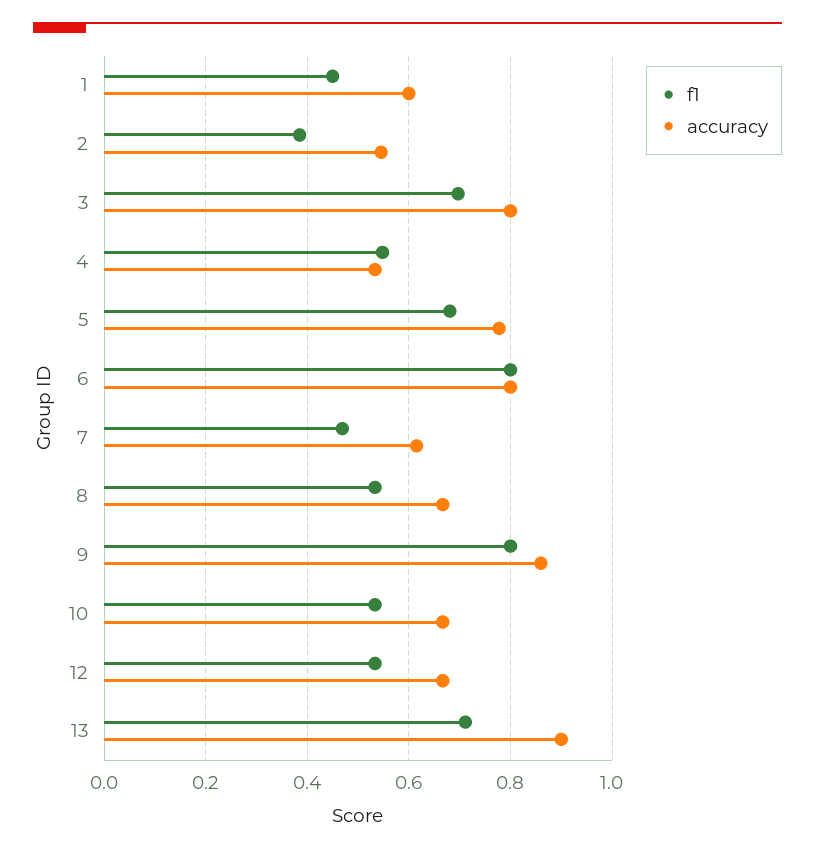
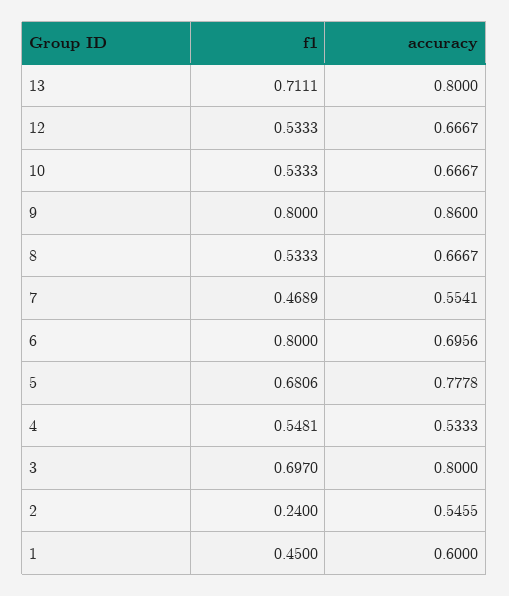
f1, 2: 0.38 -> 0.24
accuracy, 6: 0.8 -> 0.6956
accuracy, 7: 0.62 -> 0.5541
accuracy, 13: 0.9 -> 0.8

